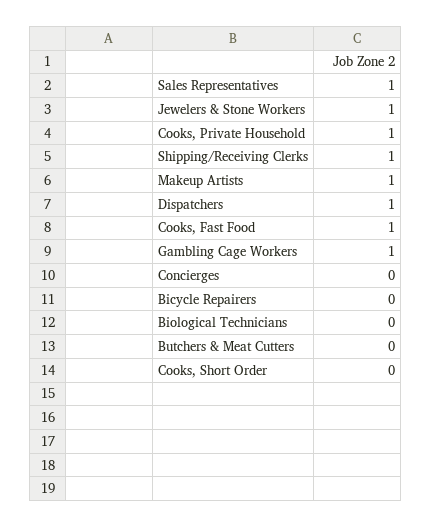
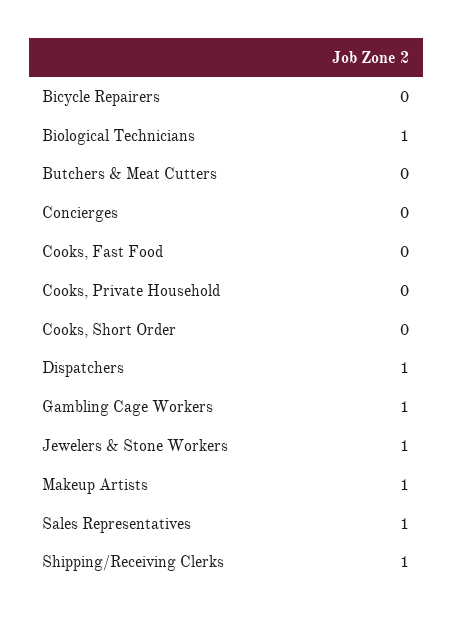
Cooks, Private Household: 1 -> 0
Cooks, Fast Food: 1 -> 0
Biological Technicians: 0 -> 1

